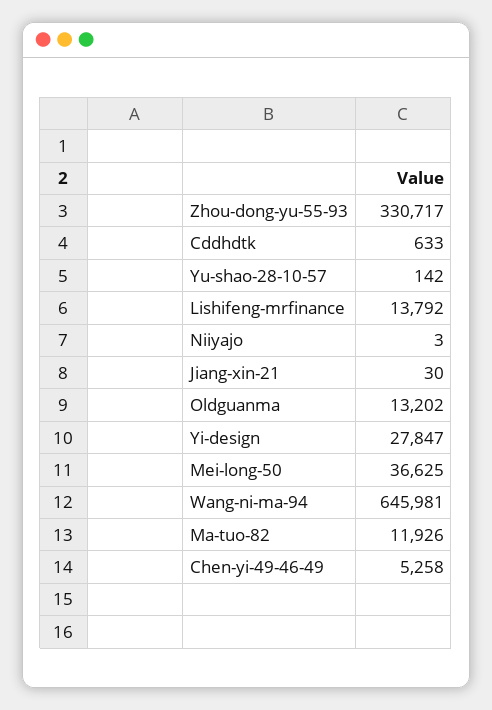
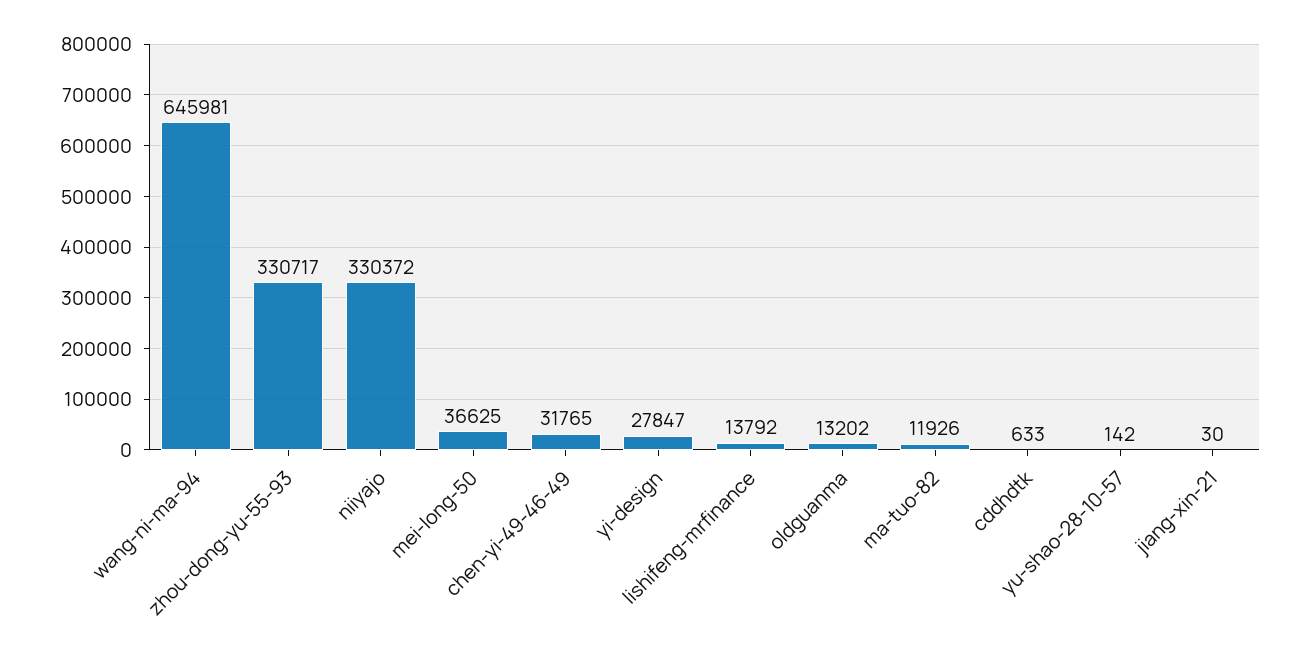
Niiyajo: 3 -> 330372
Chen-yi-49-46-49: 5258 -> 31765

